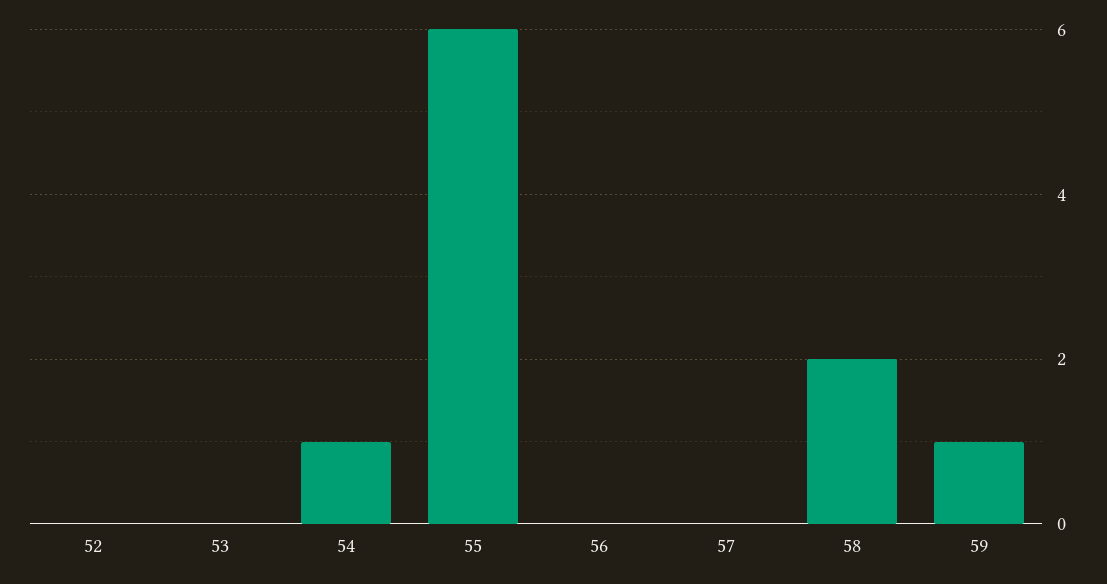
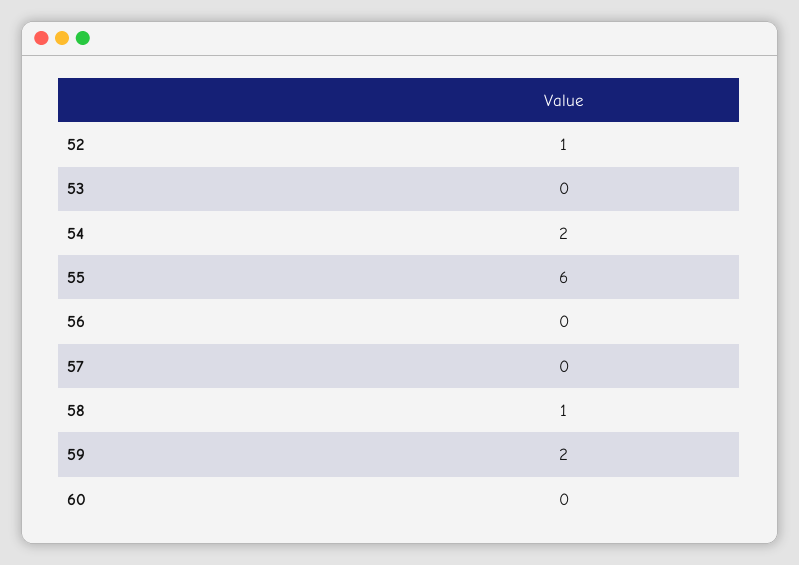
52: 0 -> 1
54: 1 -> 2
58: 2 -> 1
59: 1 -> 2
60: none -> 0

